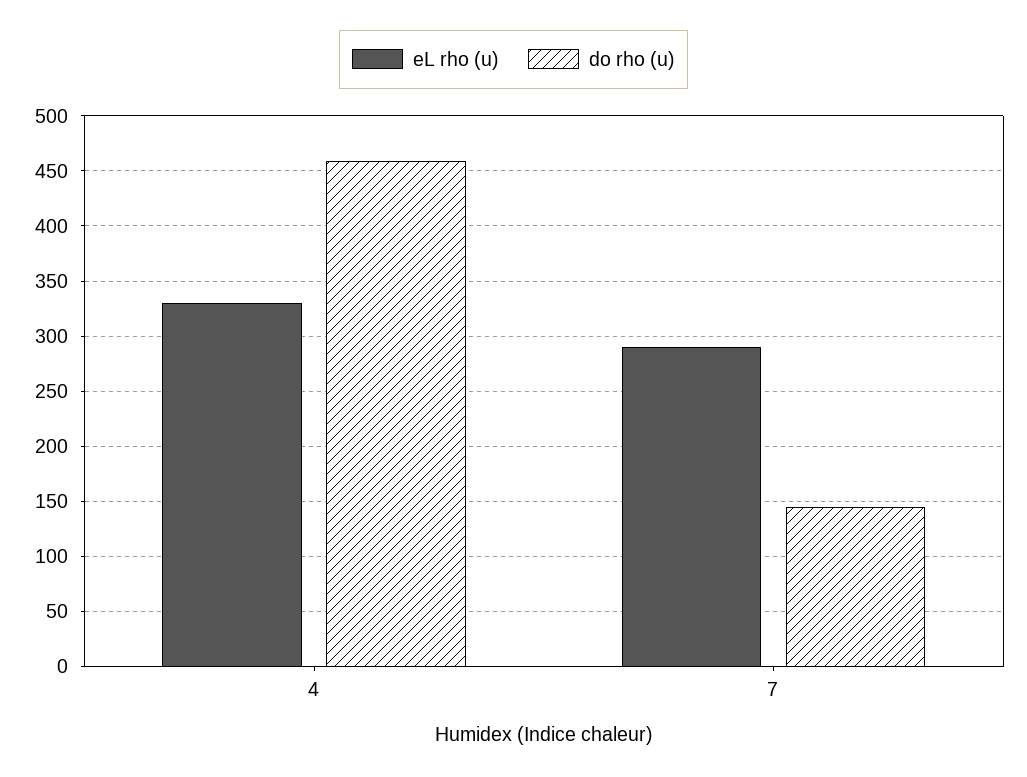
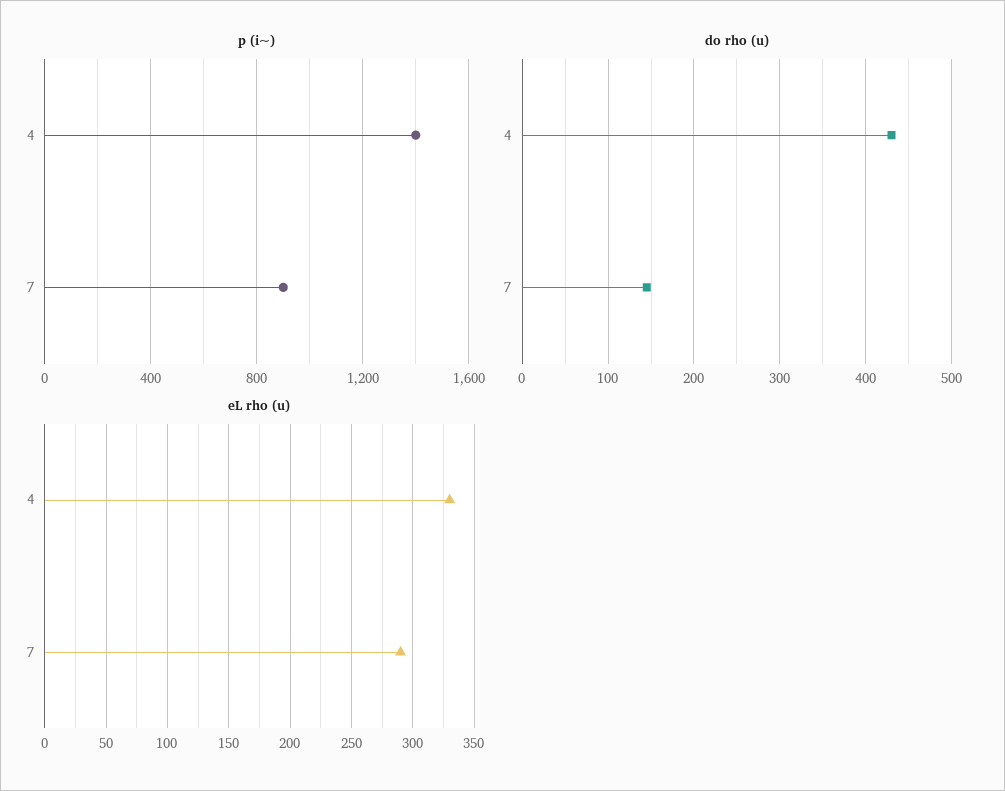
do rho (u), 4: 460 -> 430
p (i~), 4: none -> 1400
p (i~), 7: none -> 900

